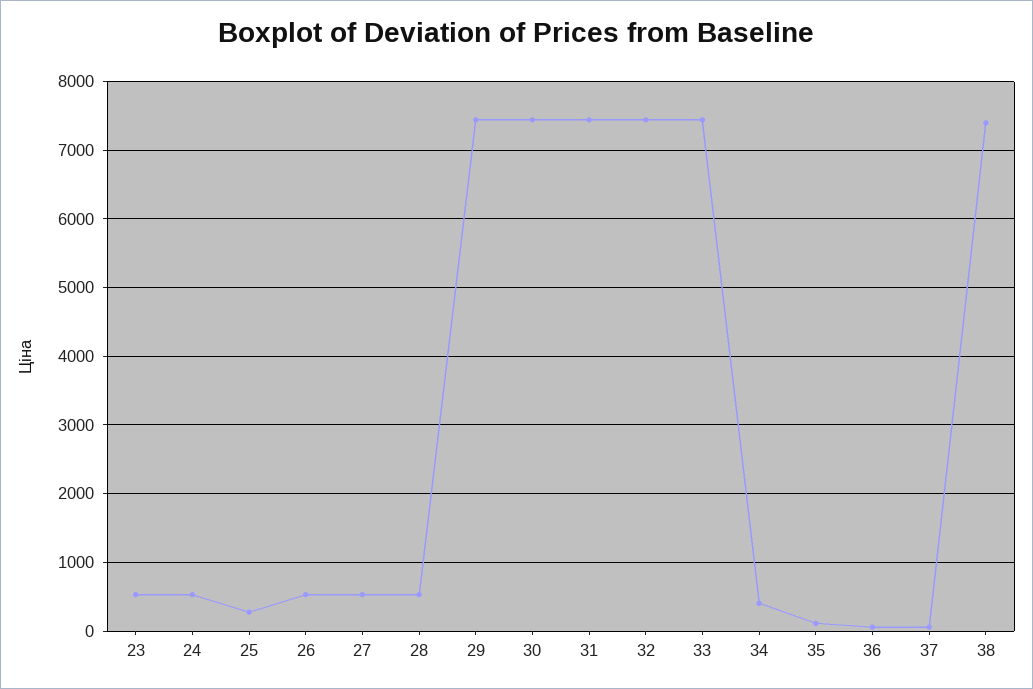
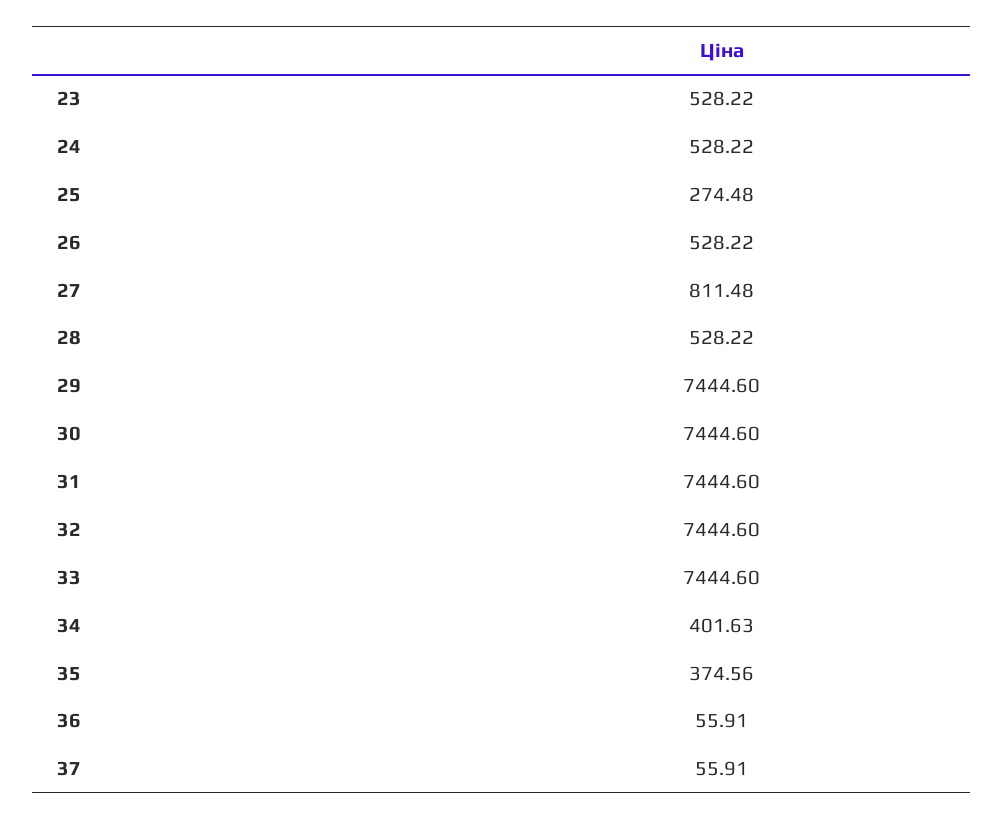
27: 500 -> 811.48
35: 100 -> 374.56
38: 7400 -> none

